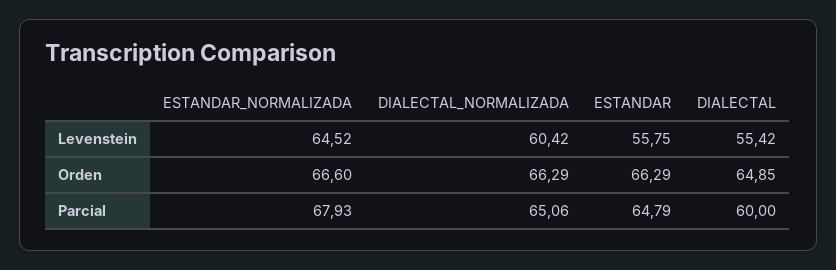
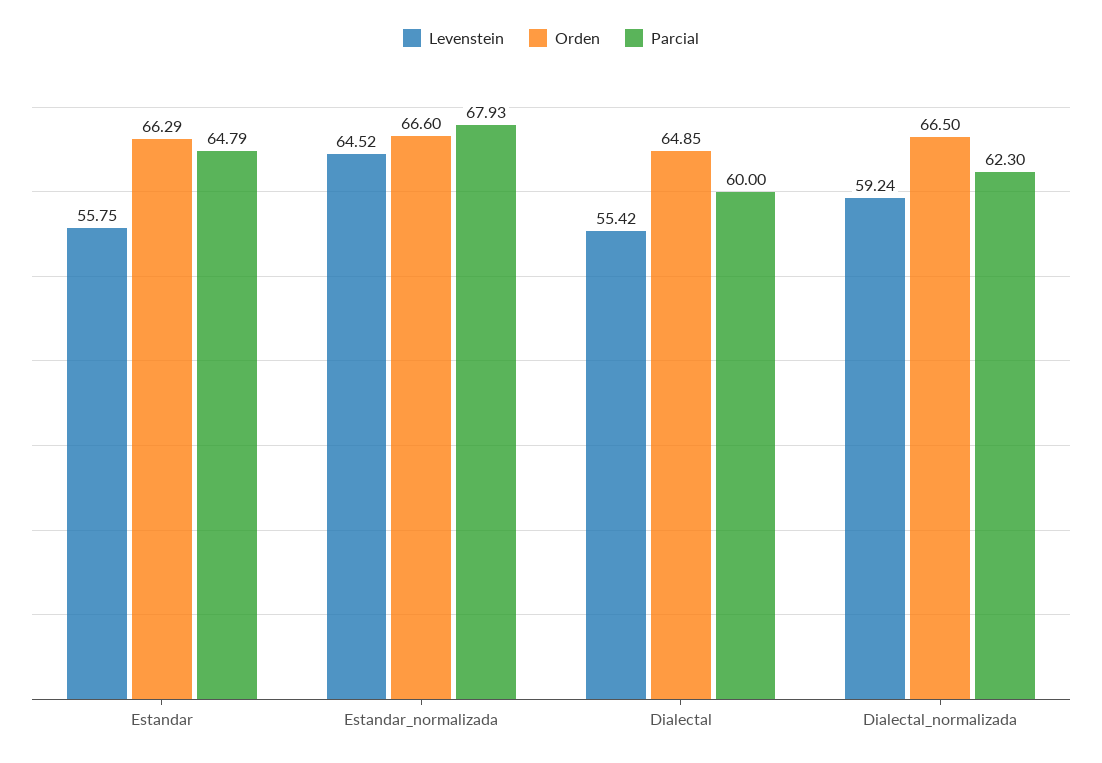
Levenstein, DIALECTAL_NORMALIZADA: 60.42 -> 59.24
Orden, DIALECTAL_NORMALIZADA: 66.29 -> 66.5
Parcial, DIALECTAL_NORMALIZADA: 65.06 -> 62.3

